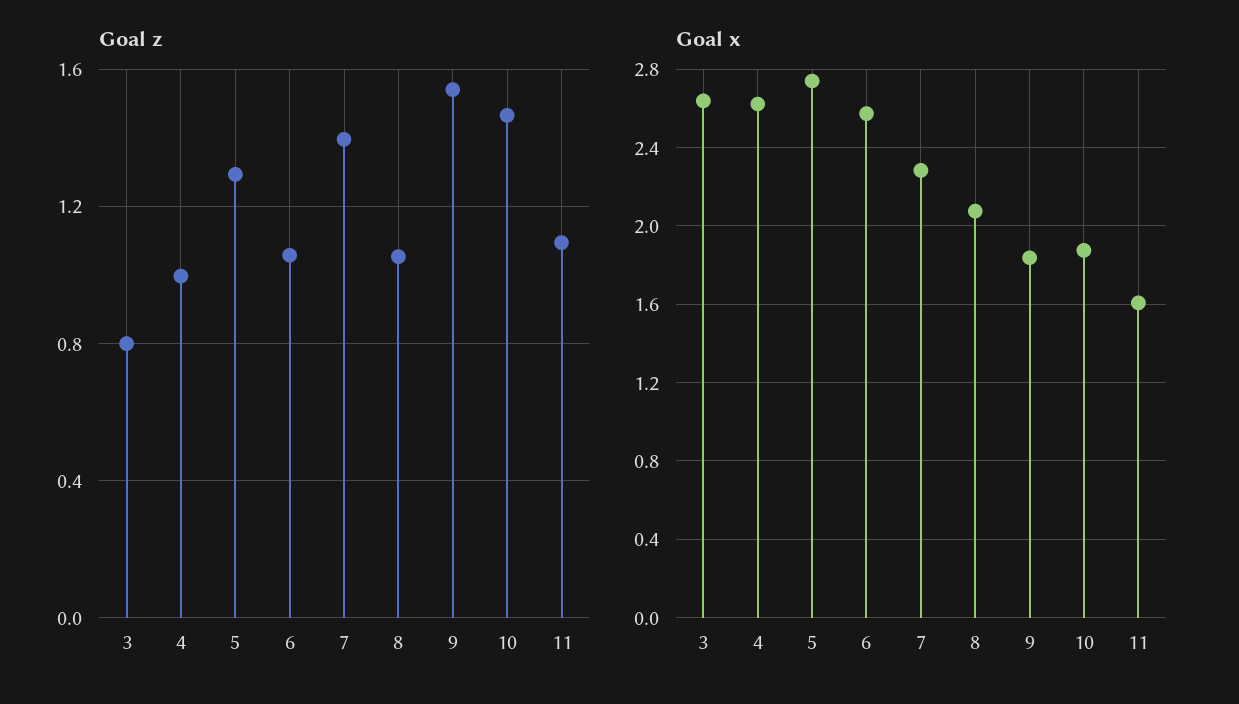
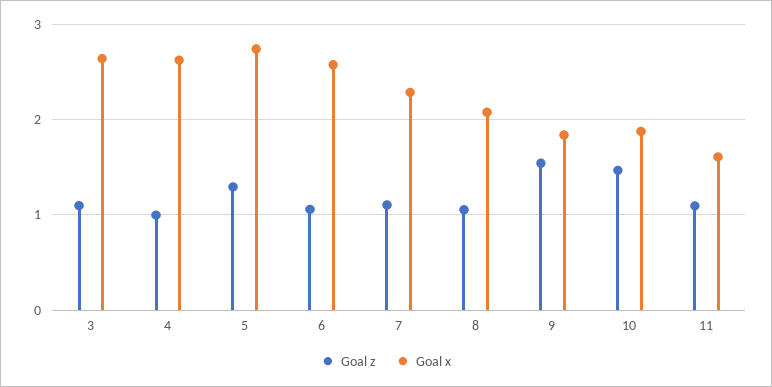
Goal z, 3: 0.8 -> 1.1
Goal z, 7: 1.4 -> 1.1

